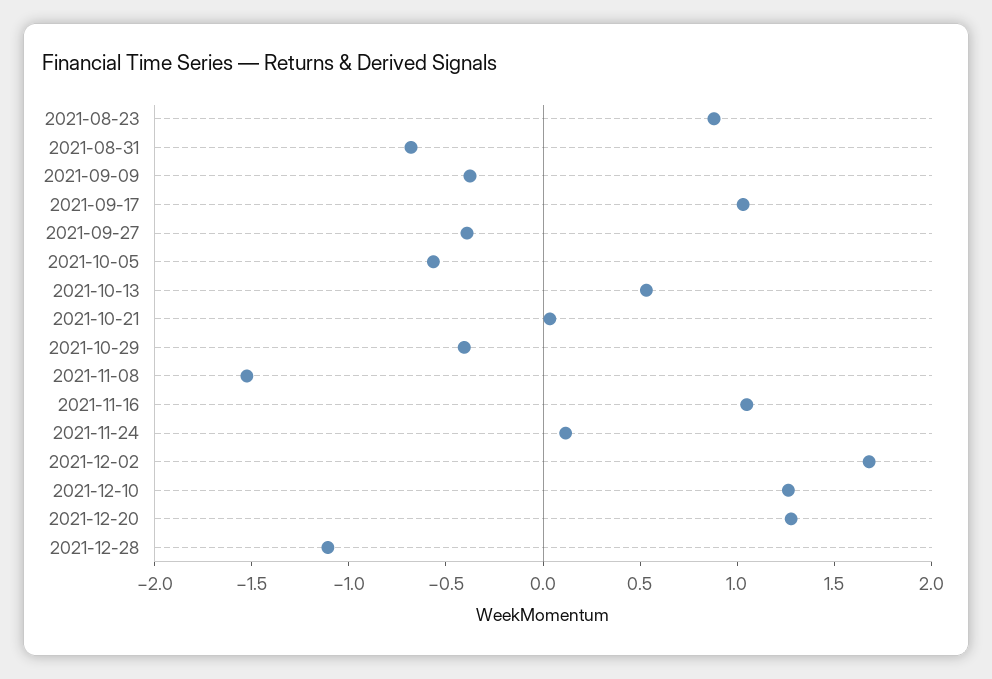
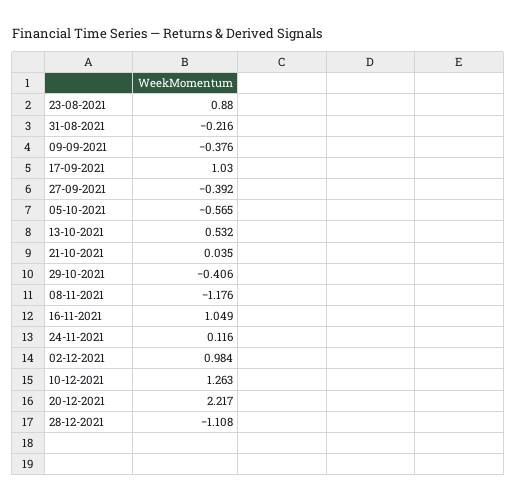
2021-08-31: -0.7 -> -0.216
2021-11-08: -1.5 -> -1.176
2021-12-02: 1.7 -> 0.984
2021-12-20: 1.3 -> 2.217

